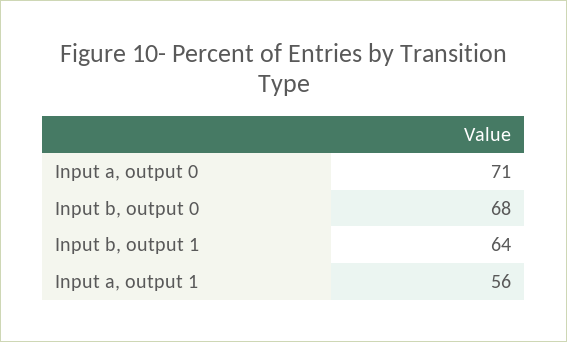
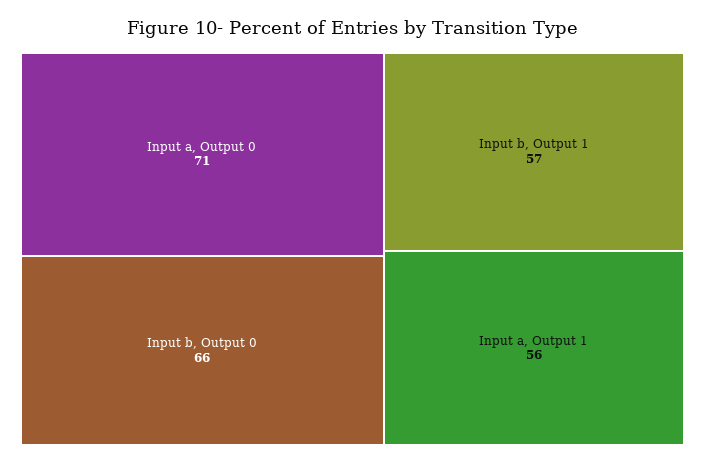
Input b, output 0: 68 -> 66
Input b, output 1: 64 -> 57

